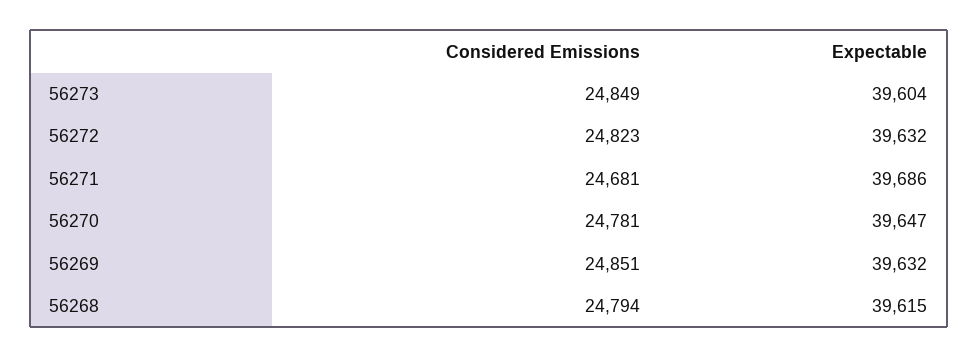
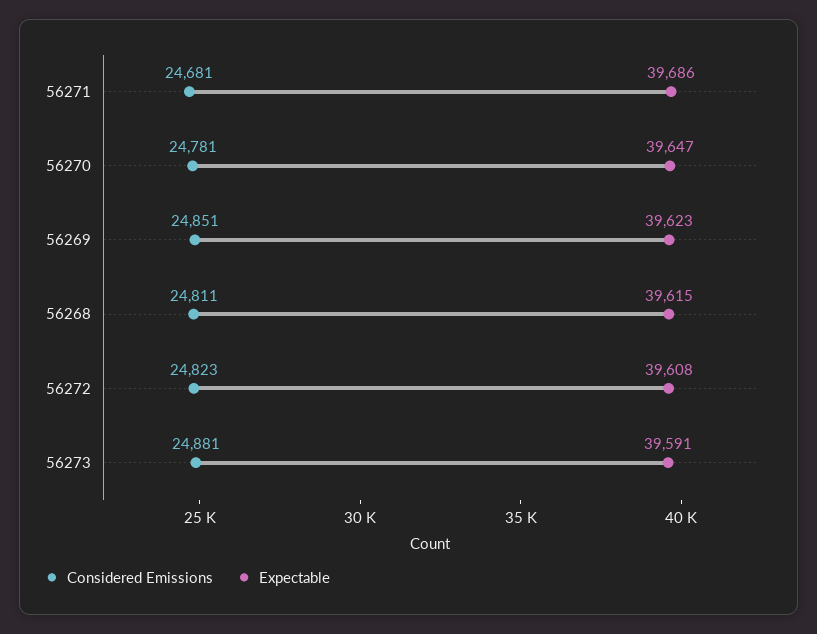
Considered Emissions, 56273: 24849 -> 24881
Expectable, 56273: 39604 -> 39591
Expectable, 56272: 39632 -> 39608
Expectable, 56269: 39632 -> 39623
Considered Emissions, 56268: 24794 -> 24811

